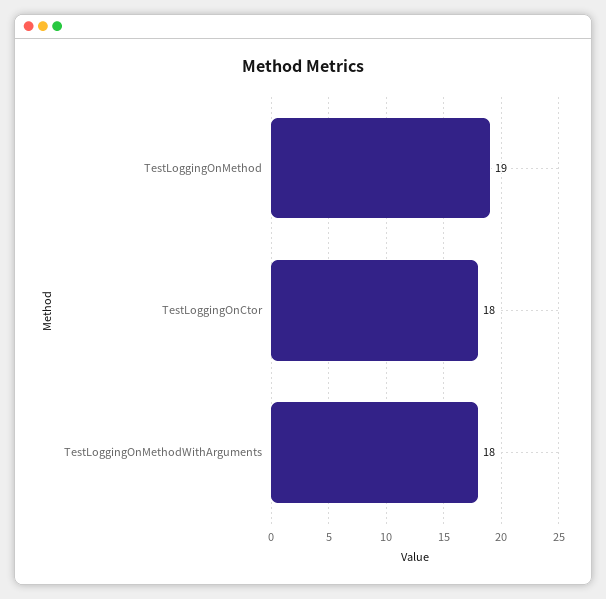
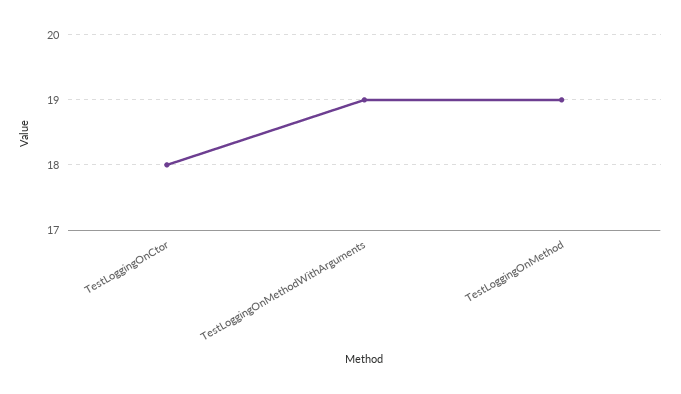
TestLoggingOnMethodWithArguments: 18 -> 19

